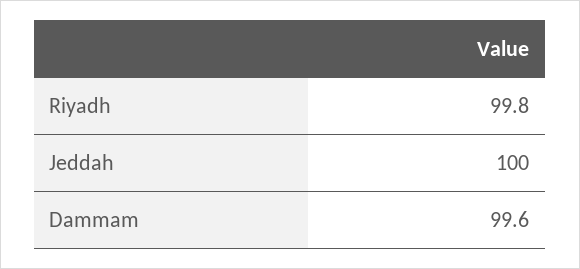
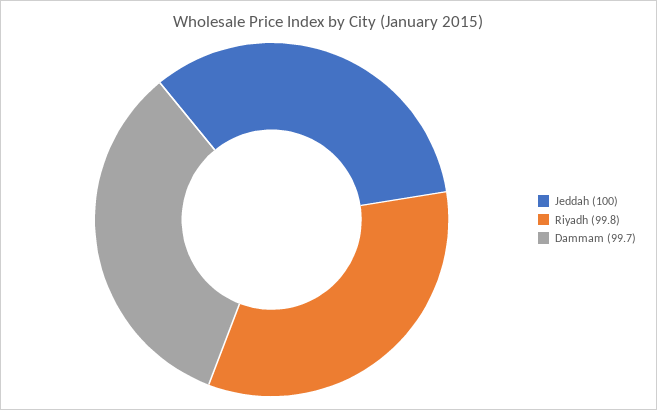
Dammam: 99.6 -> 99.7

